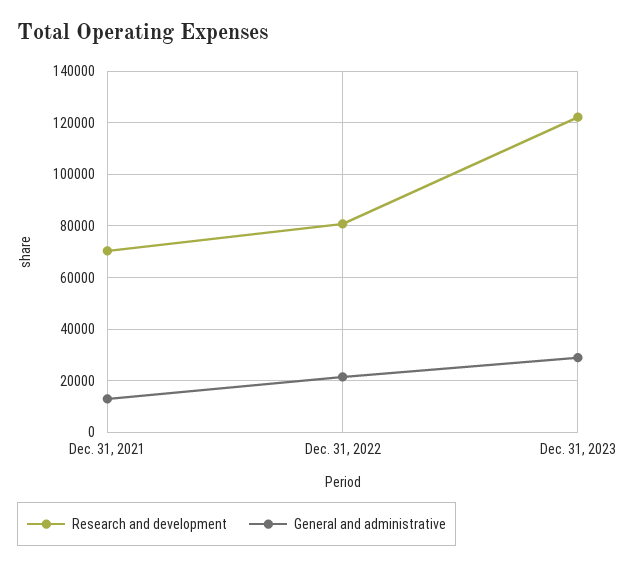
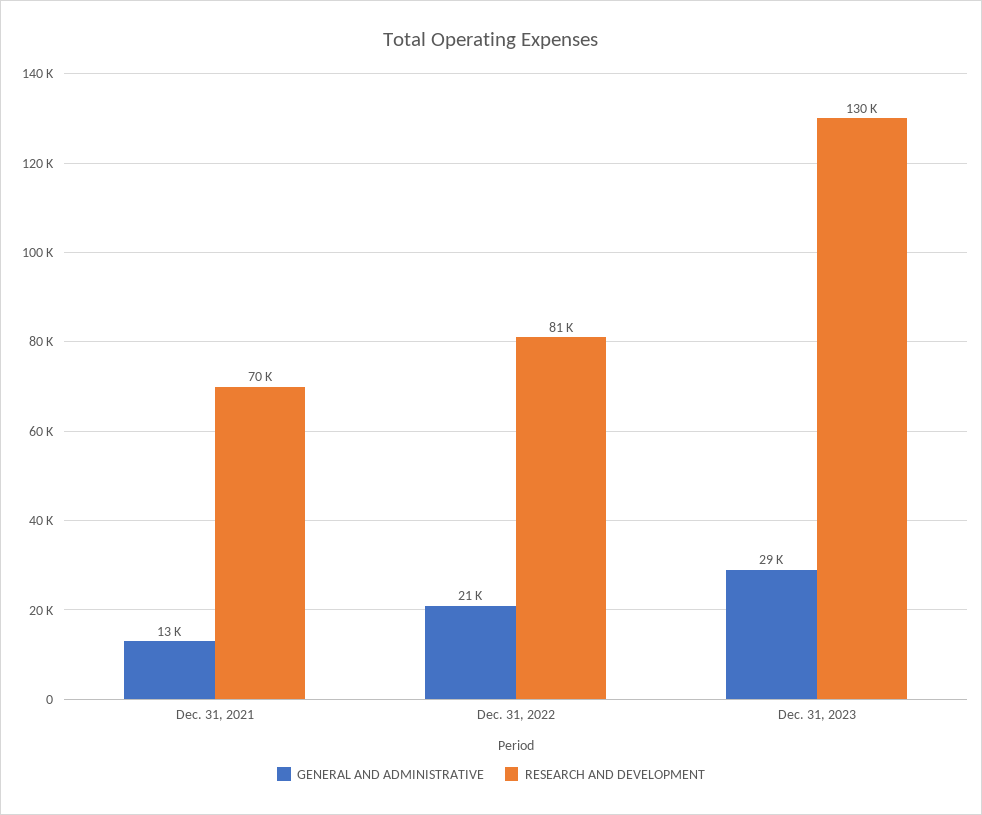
Research and development, Dec. 31, 2023: 122500 -> 130000

